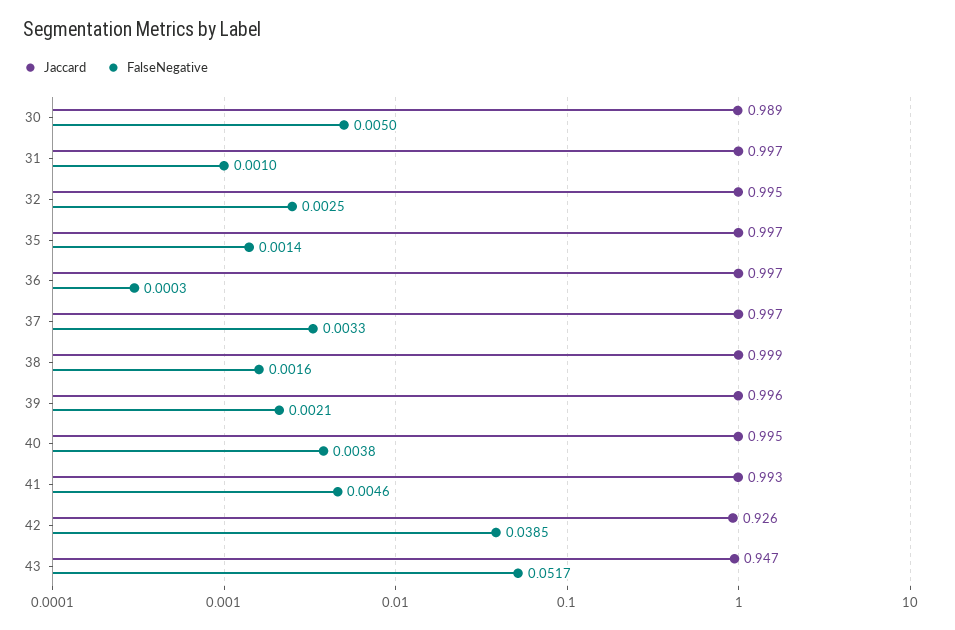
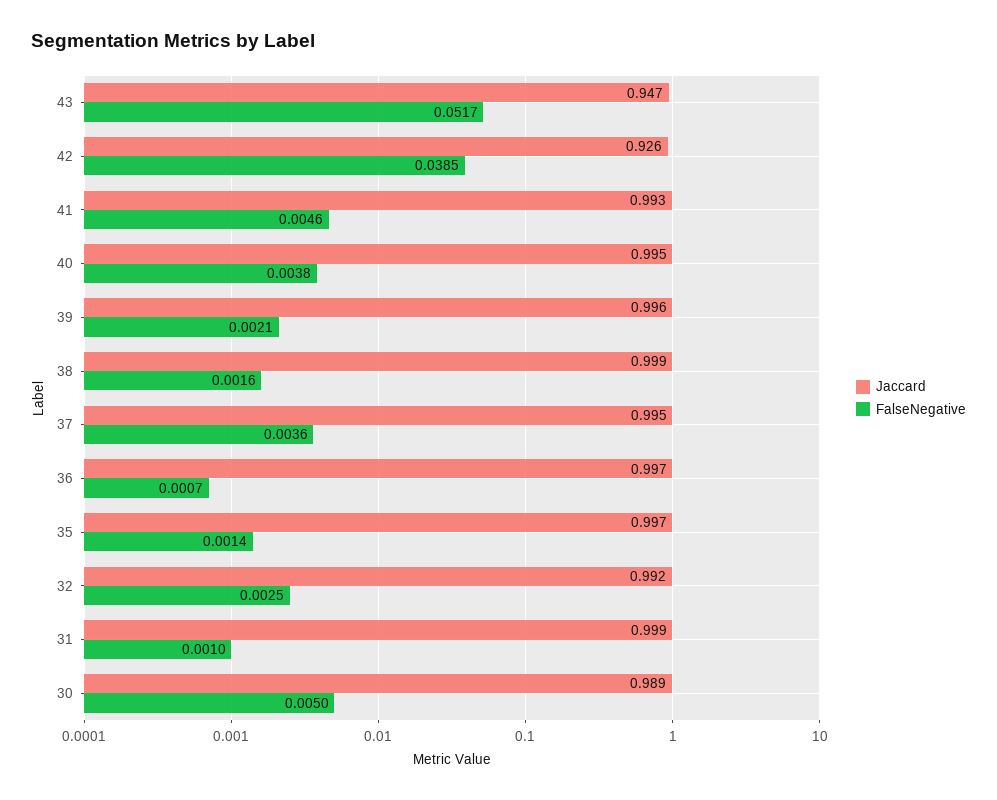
Jaccard, 31: 0.997 -> 0.999
Jaccard, 32: 0.995 -> 0.992
FalseNegative, 36: 0.0003 -> 0.0007
Jaccard, 37: 0.997 -> 0.995
FalseNegative, 37: 0.0033 -> 0.0036

